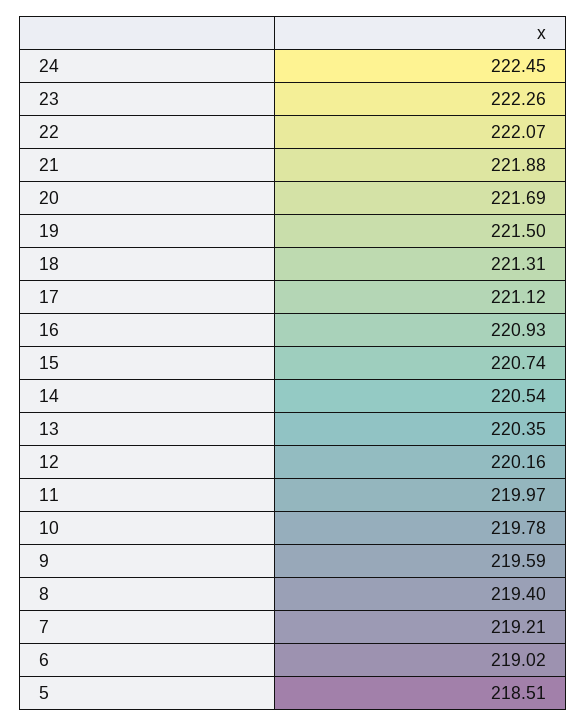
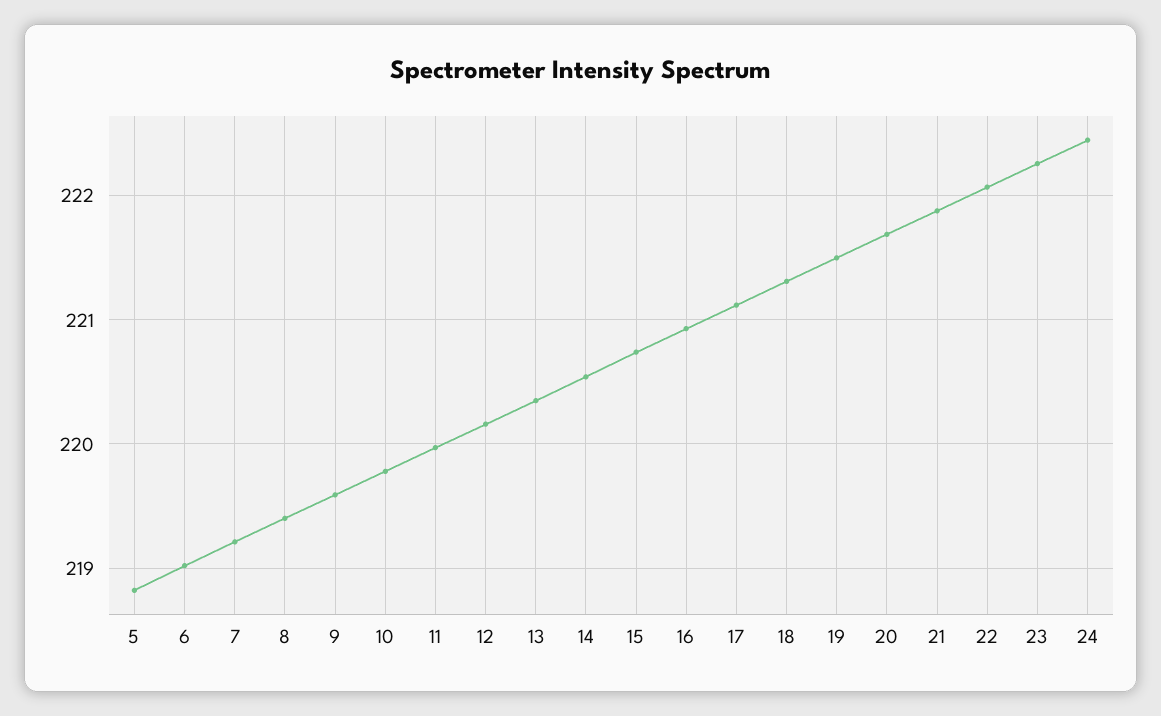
5: 218.51 -> 218.8

